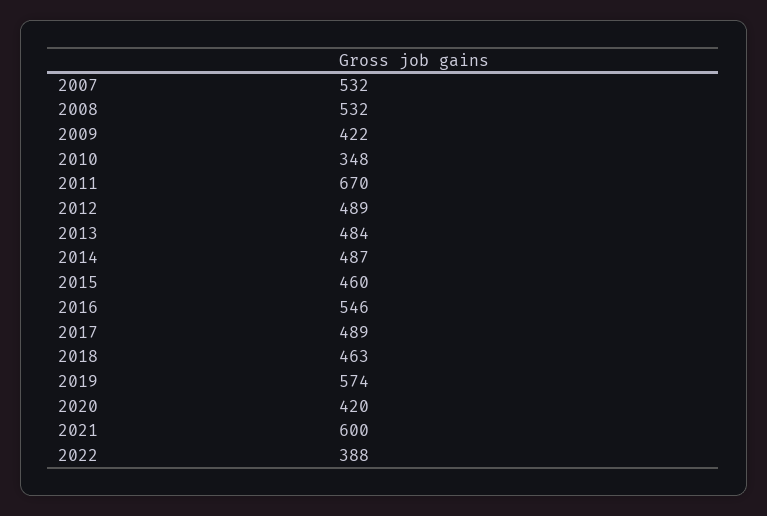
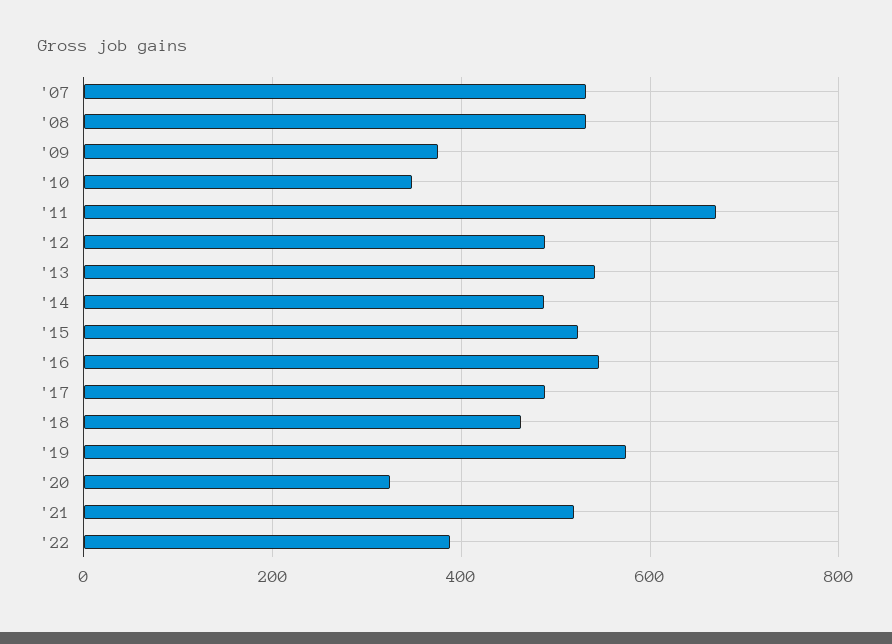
2009: 422 -> 380
2013: 484 -> 540
2015: 460 -> 520
2020: 420 -> 320
2021: 600 -> 520

